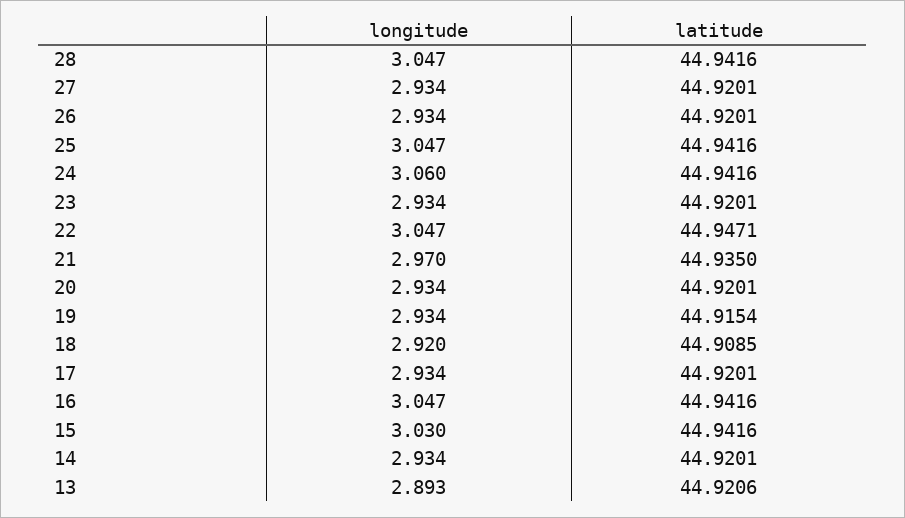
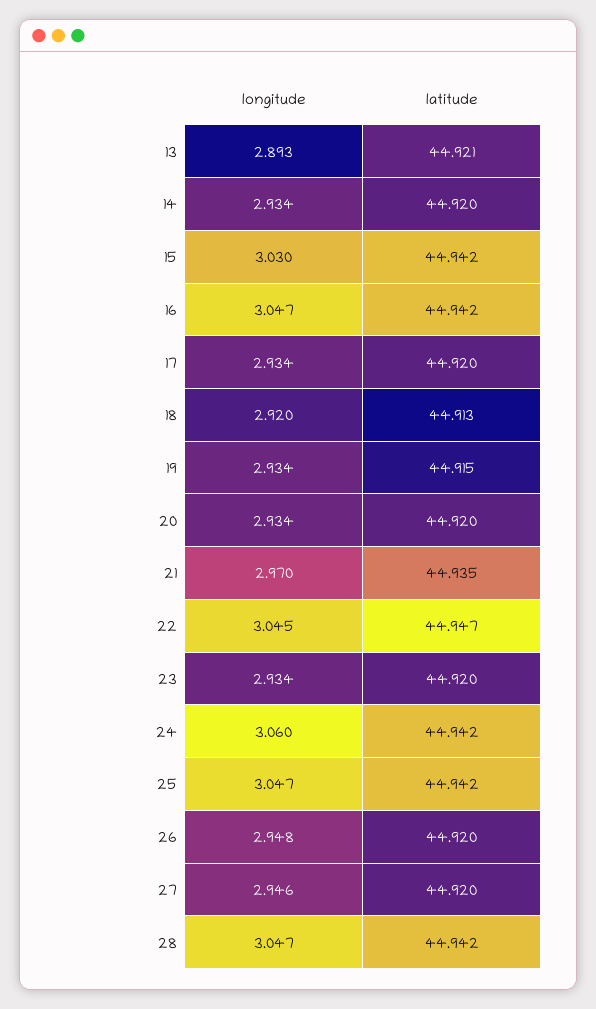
longitude, 27: 2.934 -> 2.946
longitude, 26: 2.934 -> 2.948
longitude, 22: 3.047 -> 3.045
latitude, 18: 44.9085 -> 44.913

